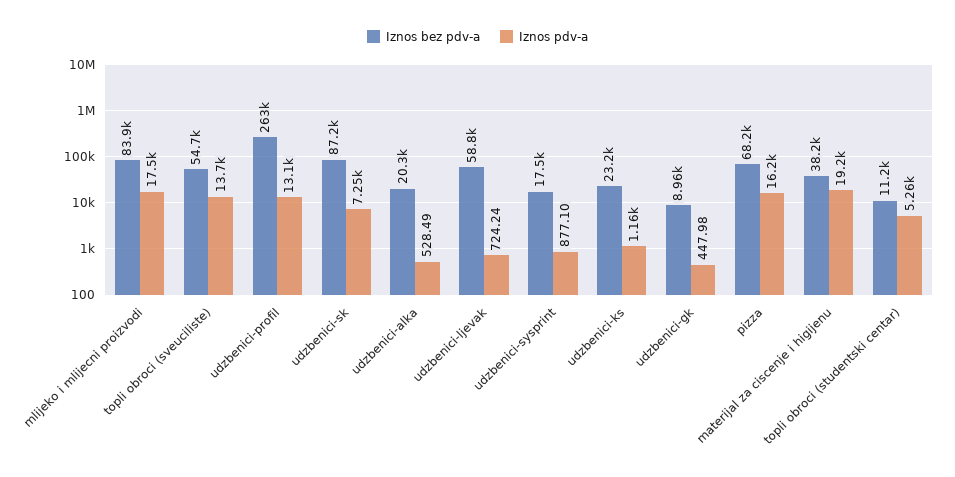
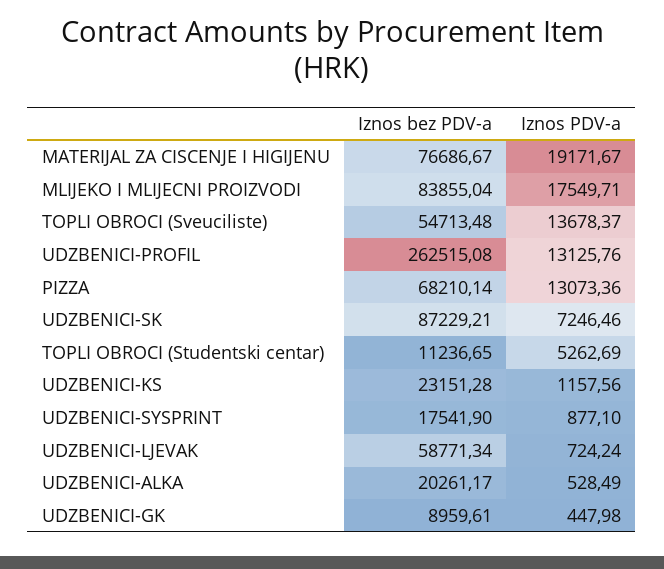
Iznos pdv-a, pizza: 16200 -> 13073.36
Iznos bez pdv-a, materijal za ciscenje i higijenu: 38200 -> 76686.67

